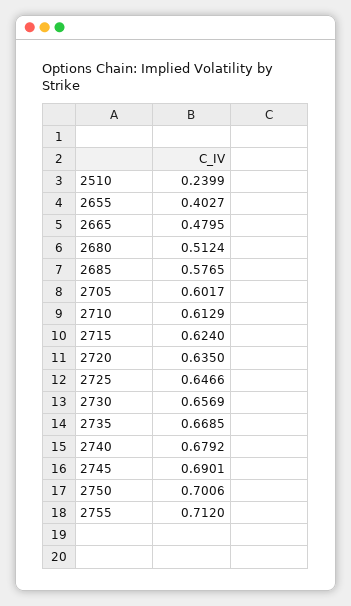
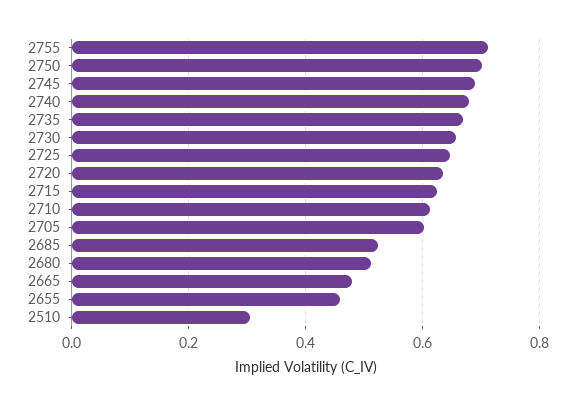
2510: 0.2399 -> 0.3
2655: 0.4027 -> 0.46
2685: 0.5765 -> 0.52

